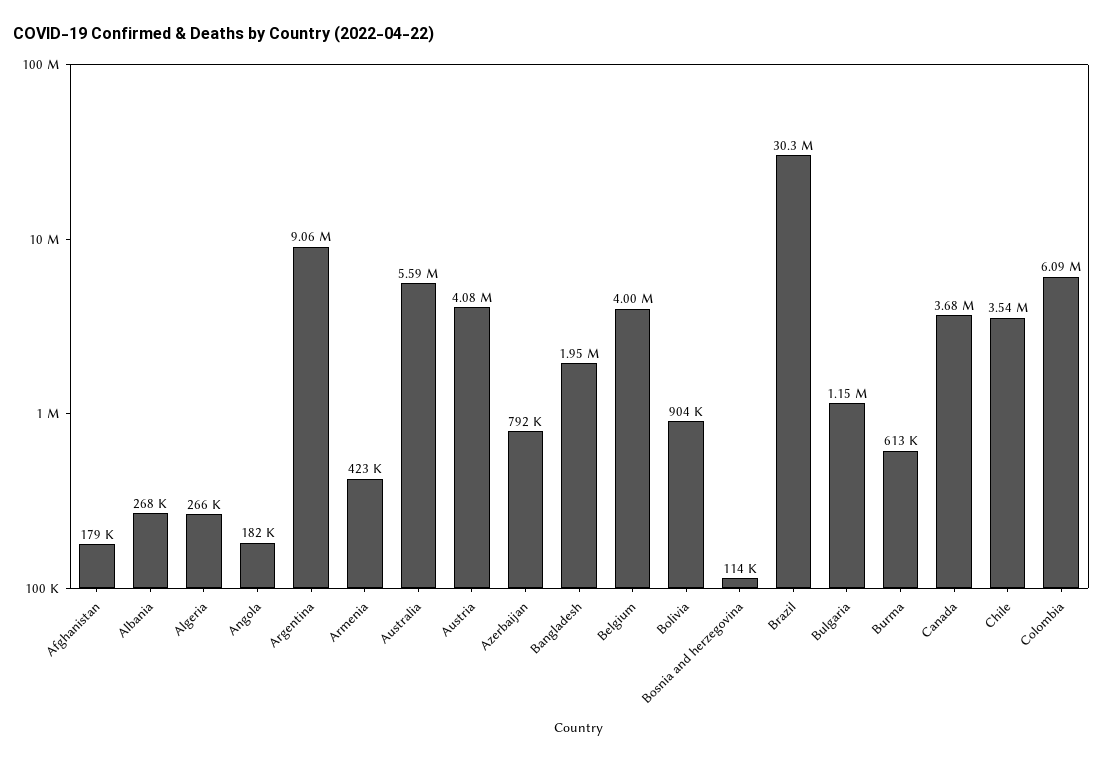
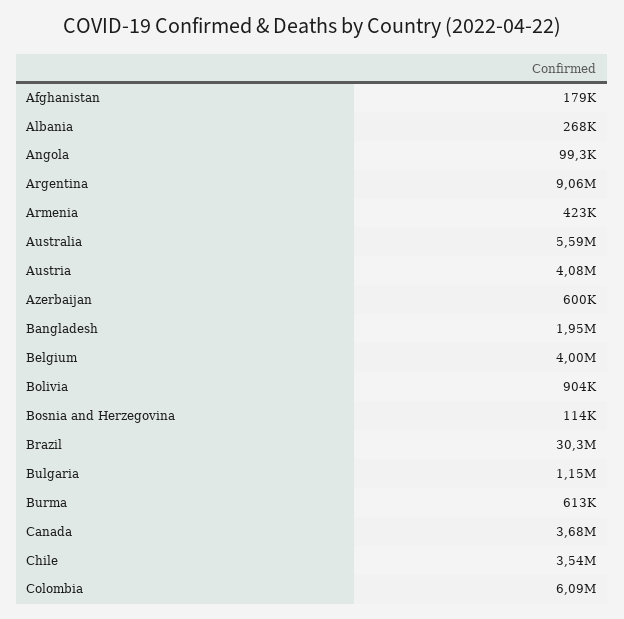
Algeria: 266000 -> none
Angola: 182000 -> 99300
Azerbaijan: 792000 -> 600000

